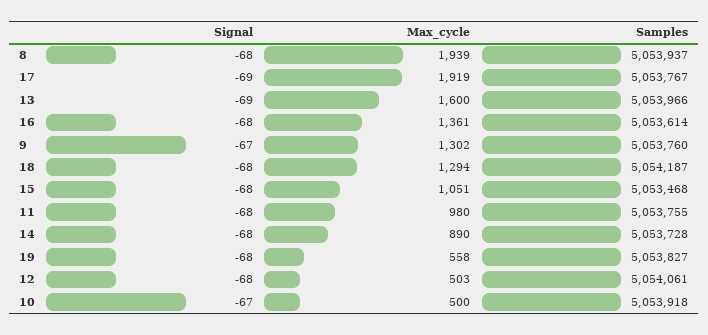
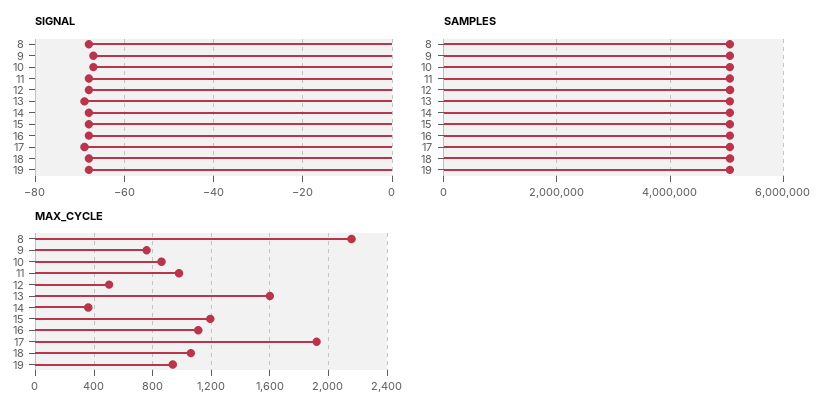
Max_cycle, 8: 1939 -> 2150
Max_cycle, 16: 1361 -> 1100
Max_cycle, 9: 1302 -> 750
Max_cycle, 18: 1294 -> 1050
Max_cycle, 15: 1051 -> 1200
Max_cycle, 14: 890 -> 350
Max_cycle, 19: 558 -> 950
Max_cycle, 10: 500 -> 850

